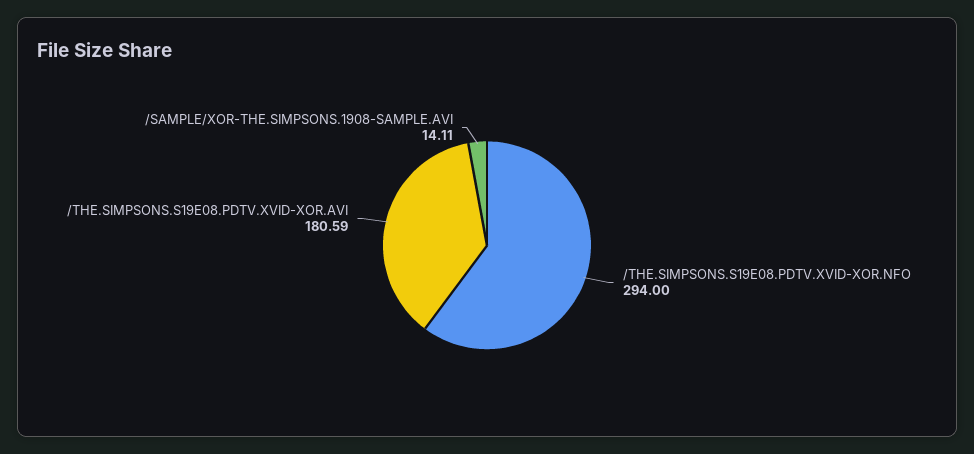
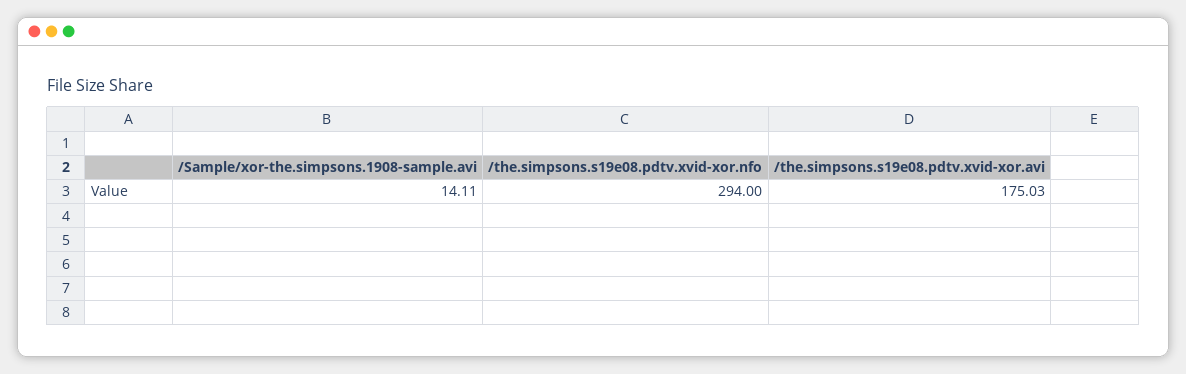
/THE.SIMPSONS.S19E08.PDTV.XVID-XOR.AVI: 180.59 -> 175.03

